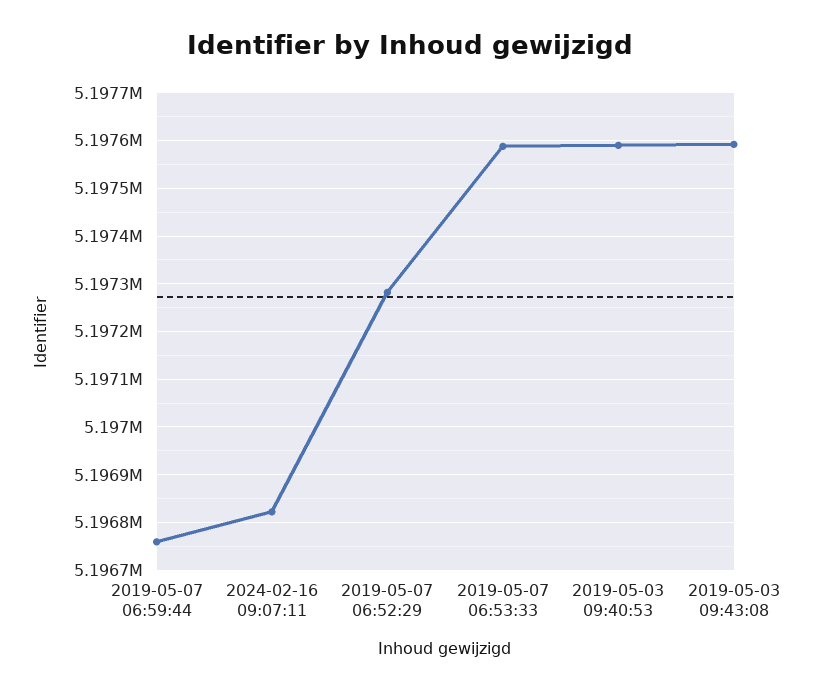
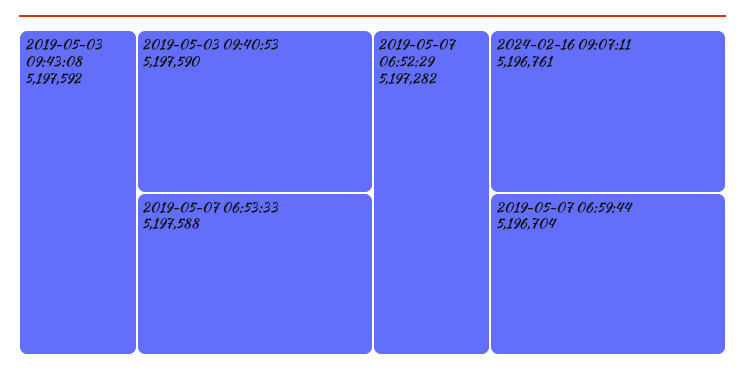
2019-05-07 06:59:44: 5196760 -> 5196704
2024-02-16 09:07:11: 5196820 -> 5196761

